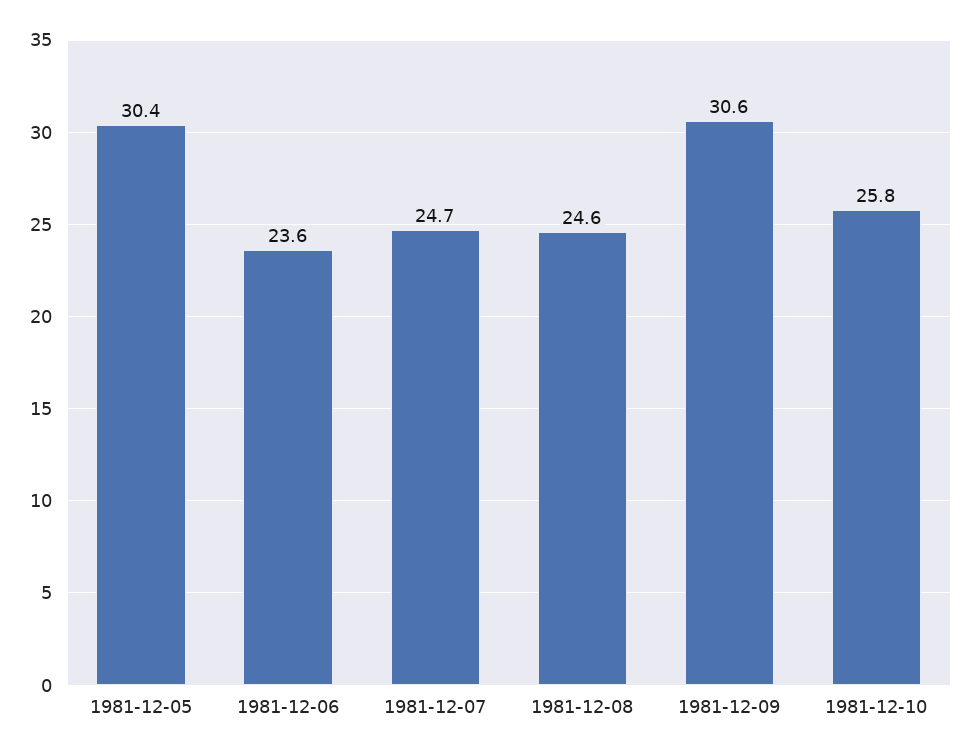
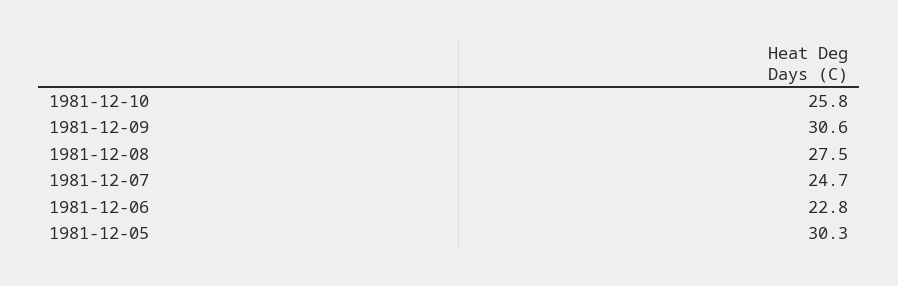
1981-12-05: 30.4 -> 30.3
1981-12-06: 23.6 -> 22.8
1981-12-08: 24.6 -> 27.5

